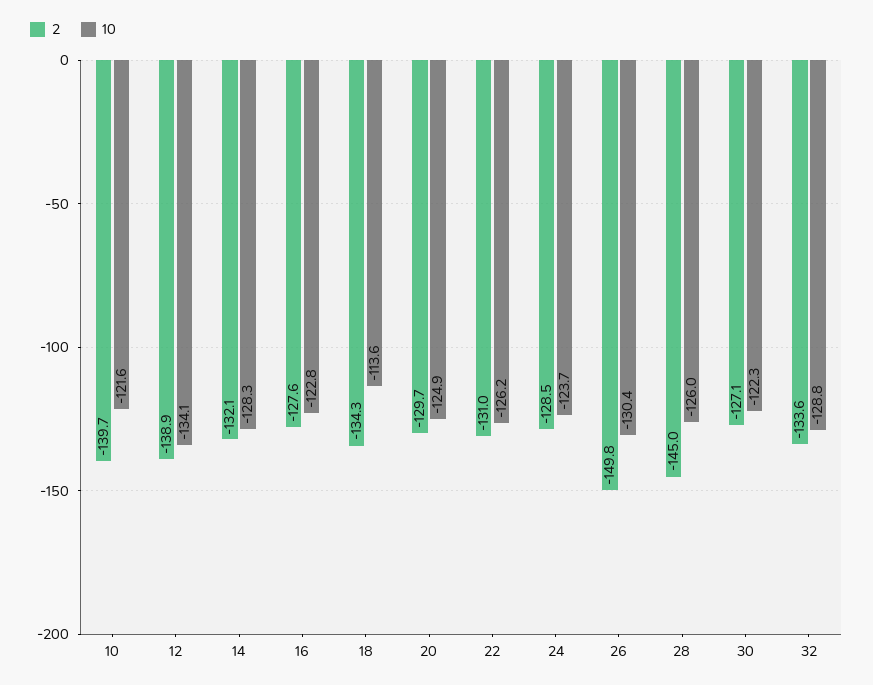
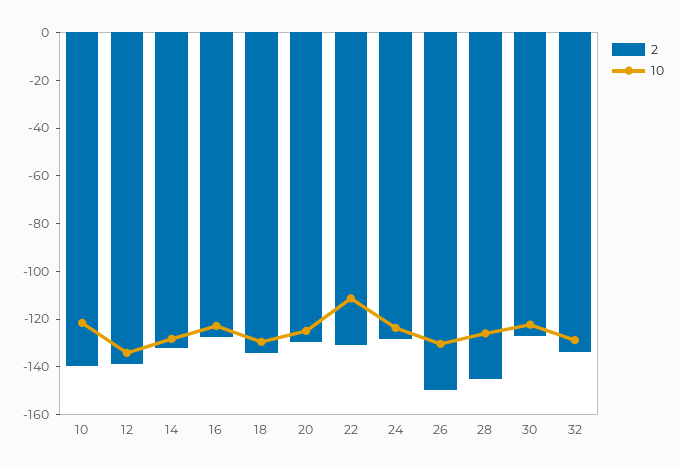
10, 18: -113.6 -> -130
10, 22: -126.2 -> -110

